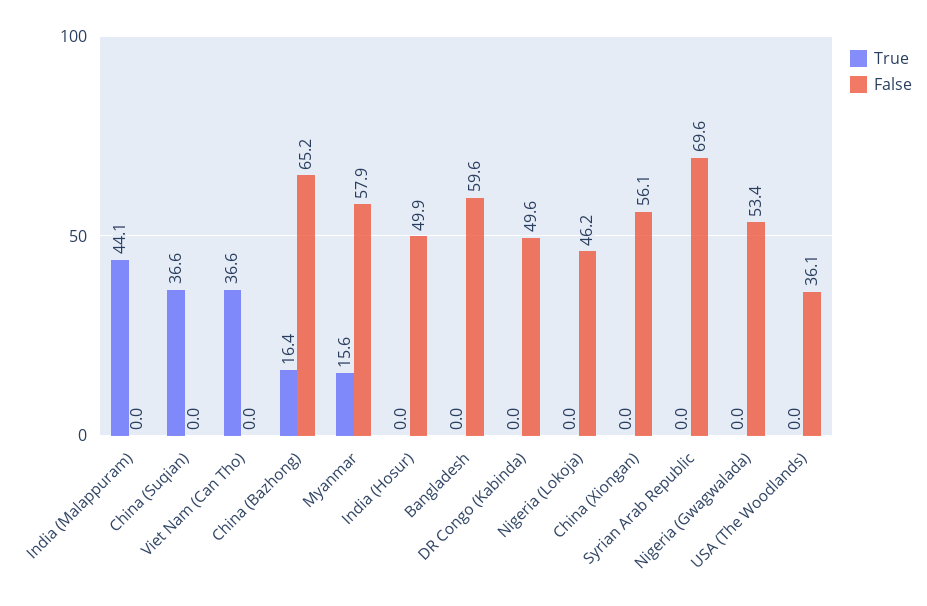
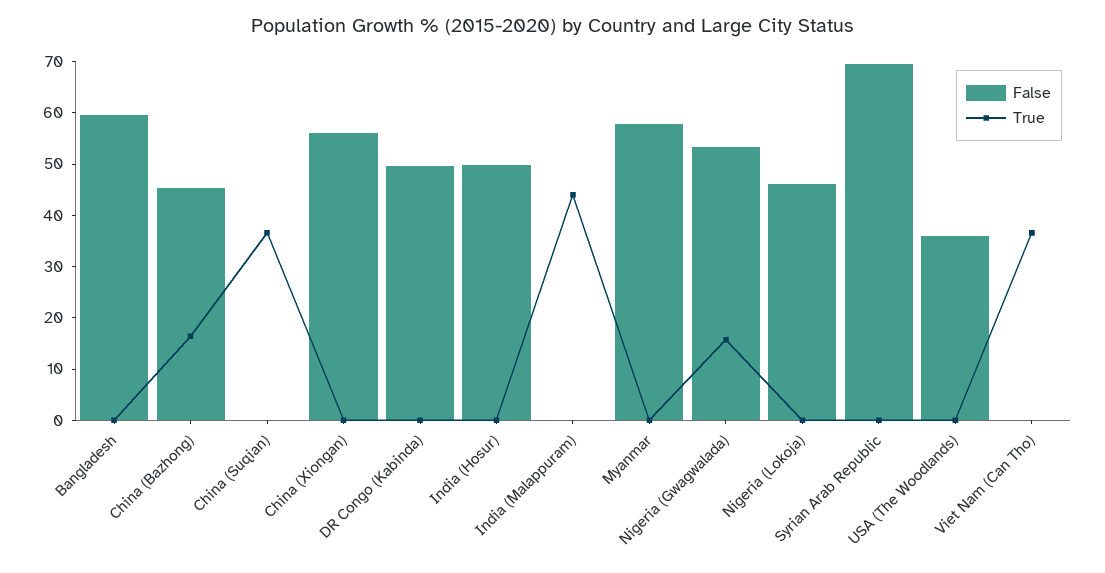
False, China (Bazhong): 65.2 -> 46
True, Myanmar: 15.6 -> 0
True, Nigeria (Gwagwalada): 0 -> 16

